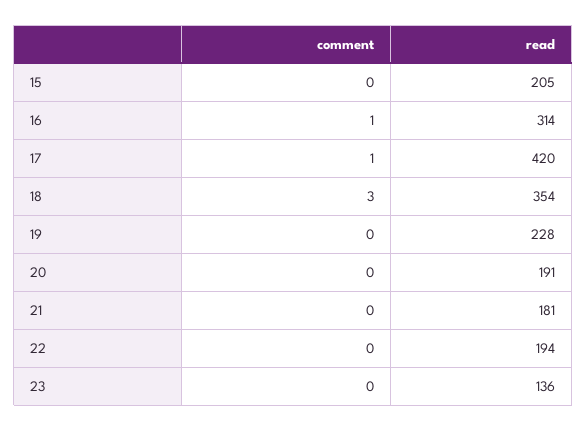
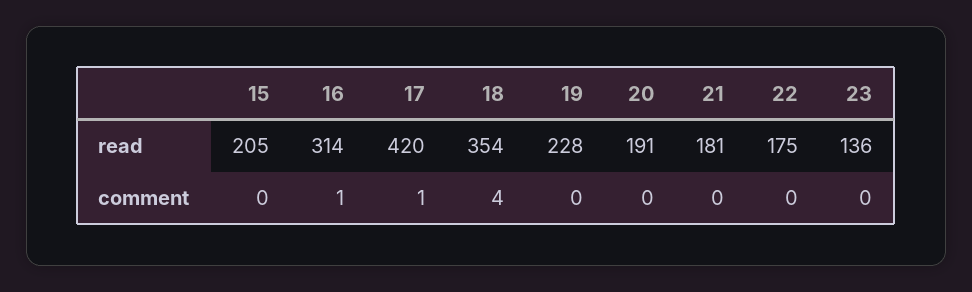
comment, 18: 3 -> 4
read, 22: 194 -> 175

